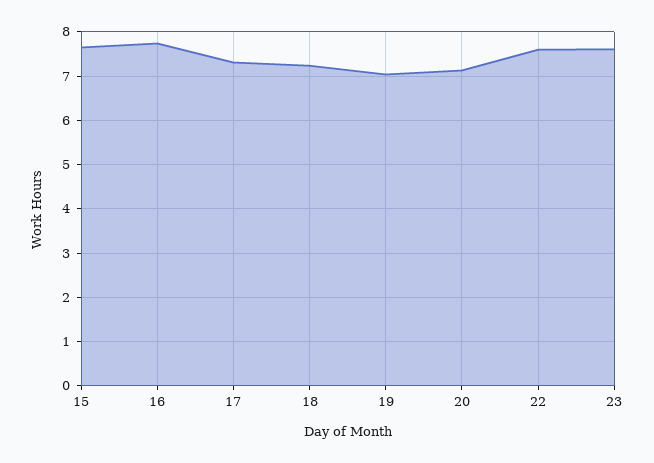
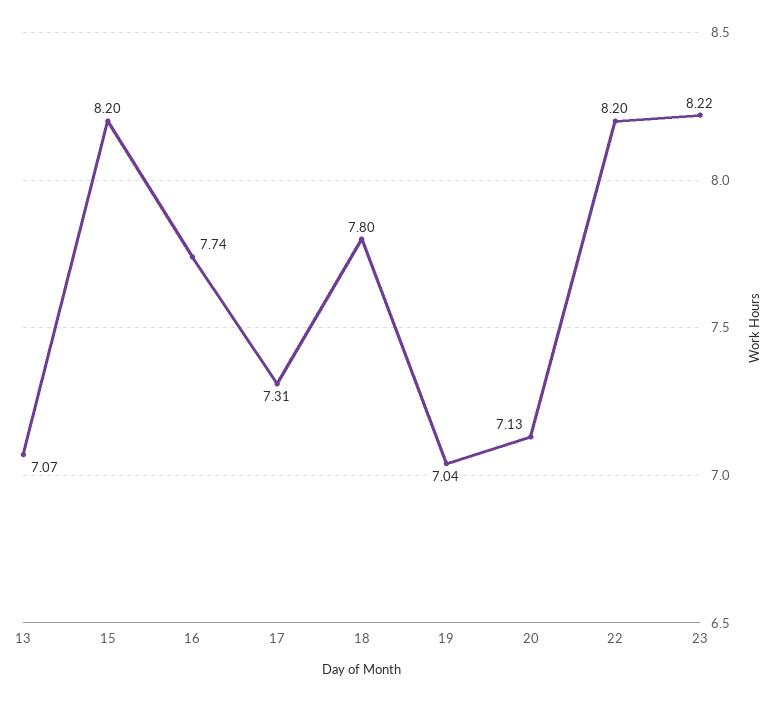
15: 7.6 -> 8.2
18: 7.2 -> 7.8
22: 7.6 -> 8.2
23: 7.6 -> 8.22
13: none -> 7.07

